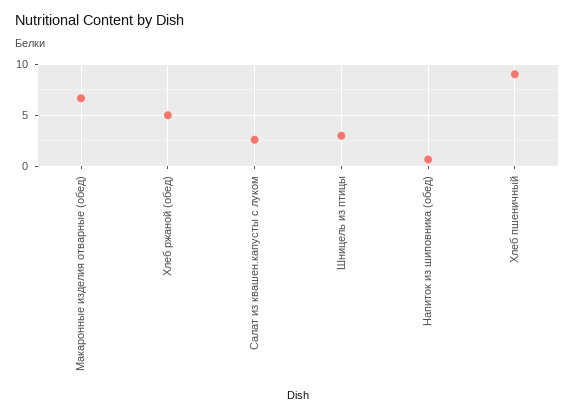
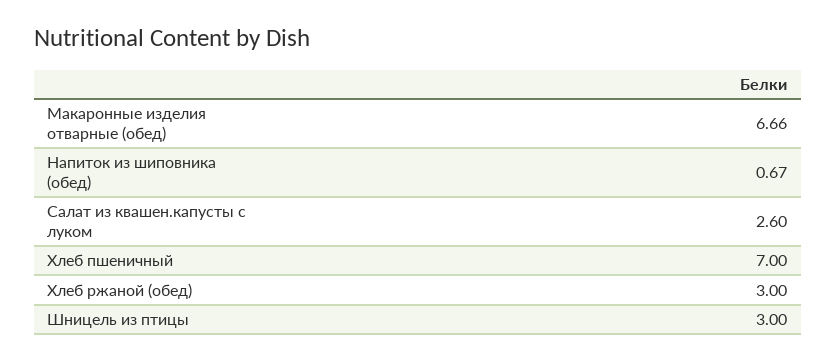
Хлеб ржаной (обед): 5 -> 3
Хлеб пшеничный: 9 -> 7

